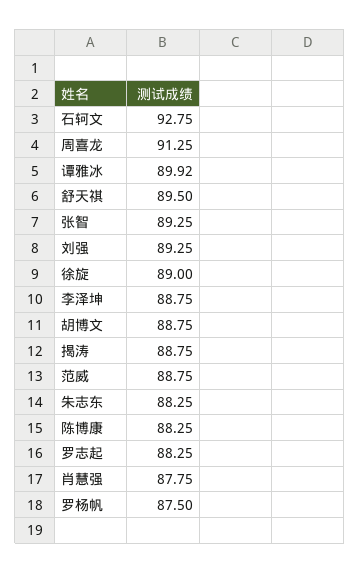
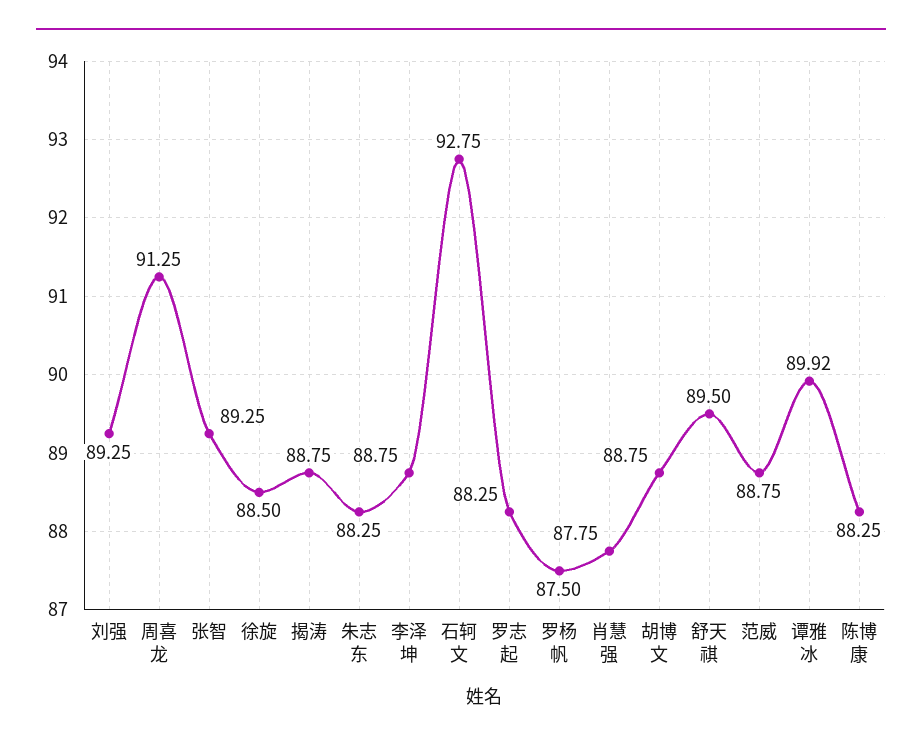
徐旋: 89 -> 88.5

